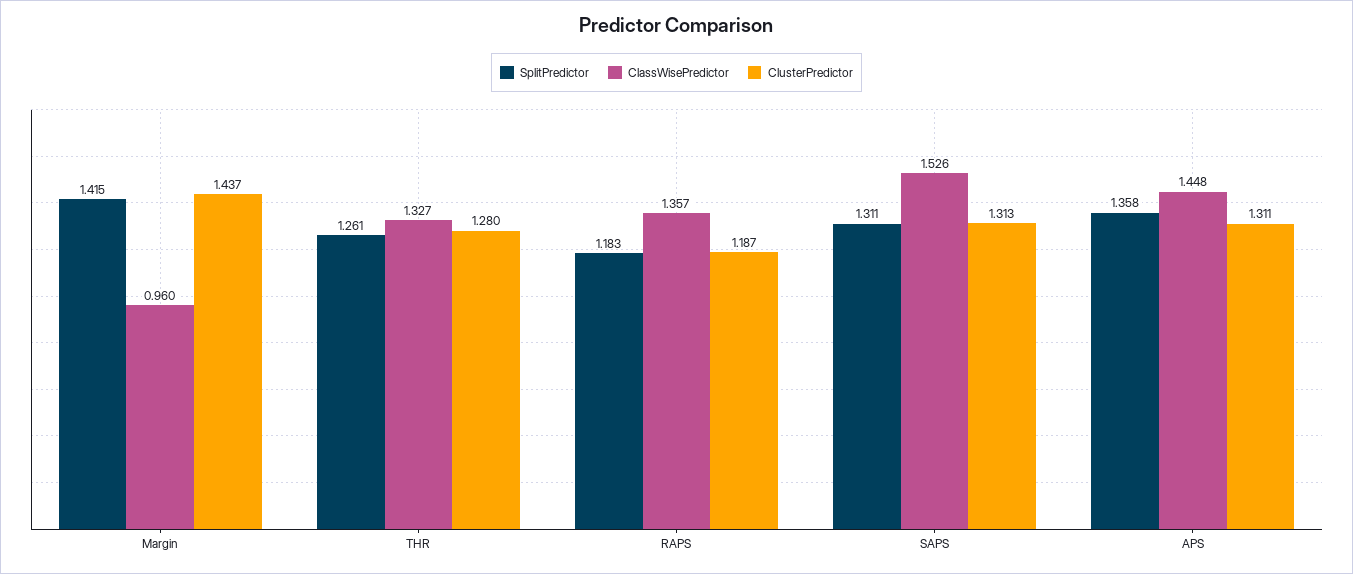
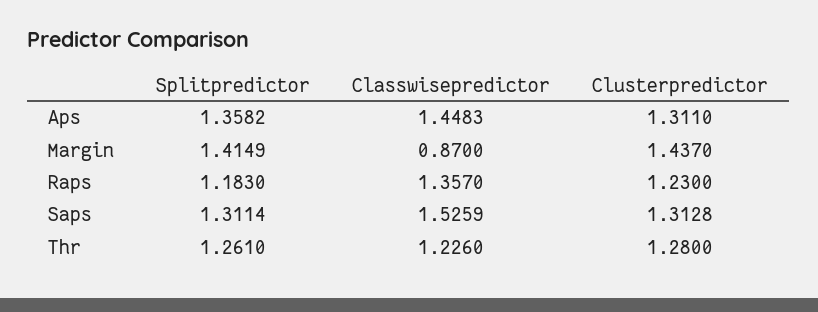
ClassWisePredictor, Margin: 0.96 -> 0.87
ClassWisePredictor, THR: 1.327 -> 1.226
ClusterPredictor, RAPS: 1.187 -> 1.23

